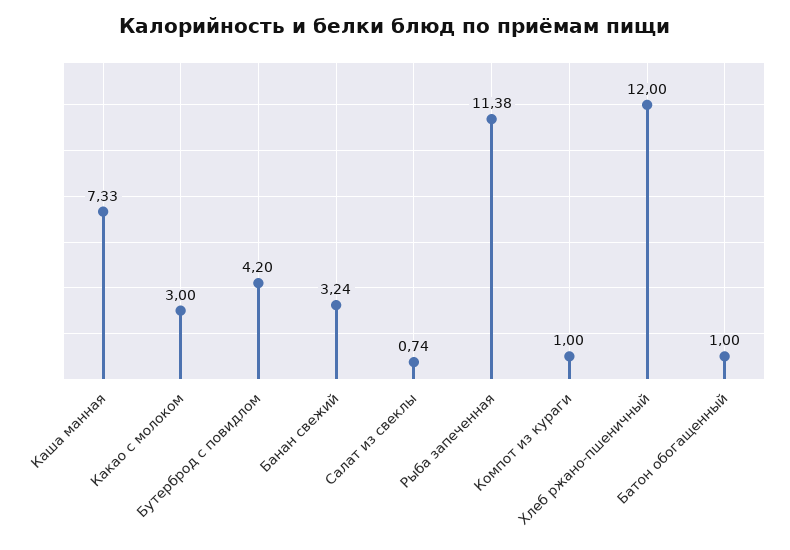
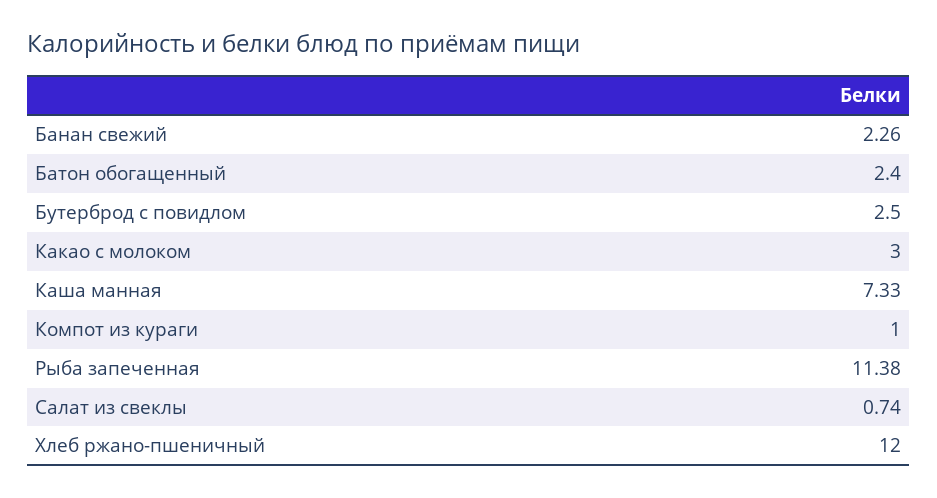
Бутерброд с повидлом: 4.2 -> 2.5
Банан свежий: 3.24 -> 2.26
Батон обогащенный: 1 -> 2.4

